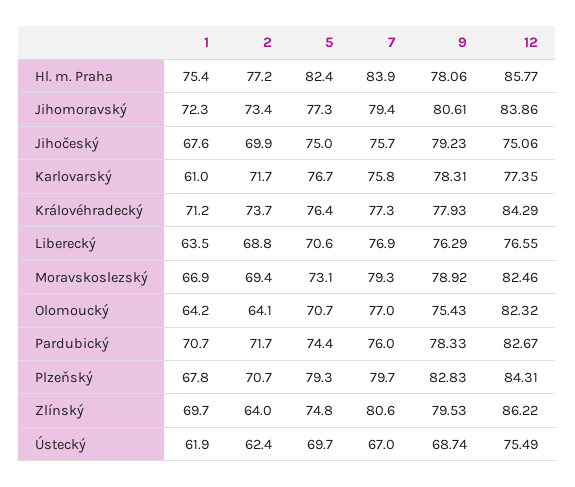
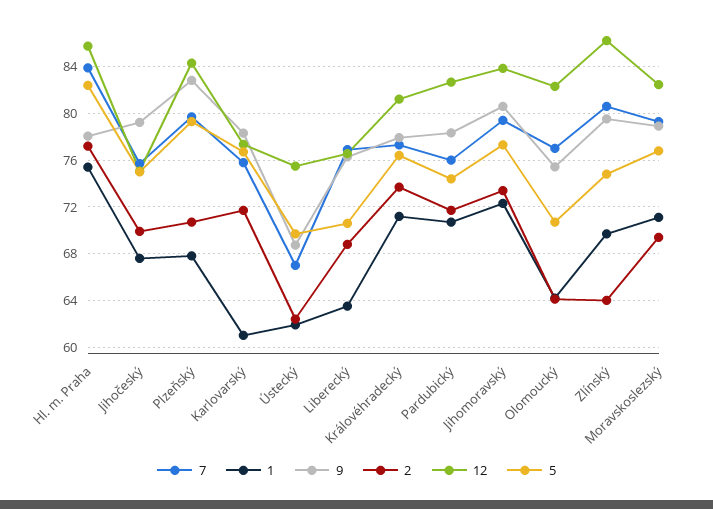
12, Královéhradecký: 84.29 -> 81
1, Moravskoslezský: 66.9 -> 71
5, Moravskoslezský: 73.1 -> 77

